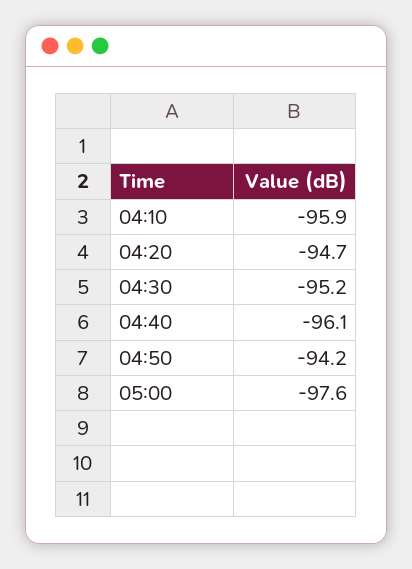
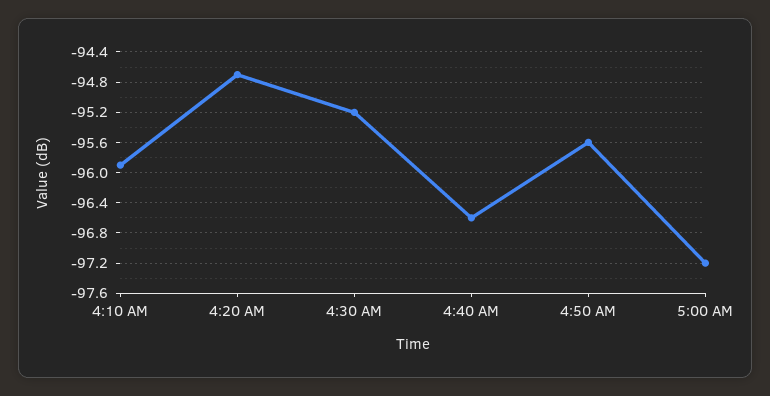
04:40: -96.1 -> -96.6
04:50: -94.2 -> -95.6
05:00: -97.6 -> -97.2

